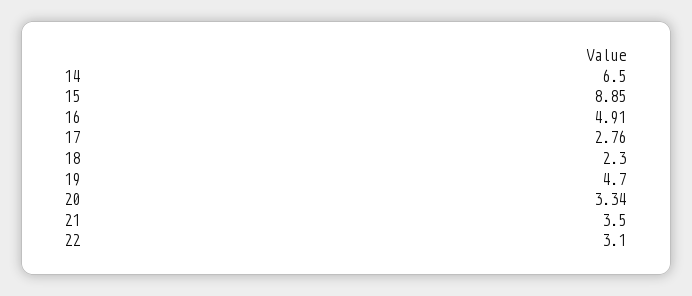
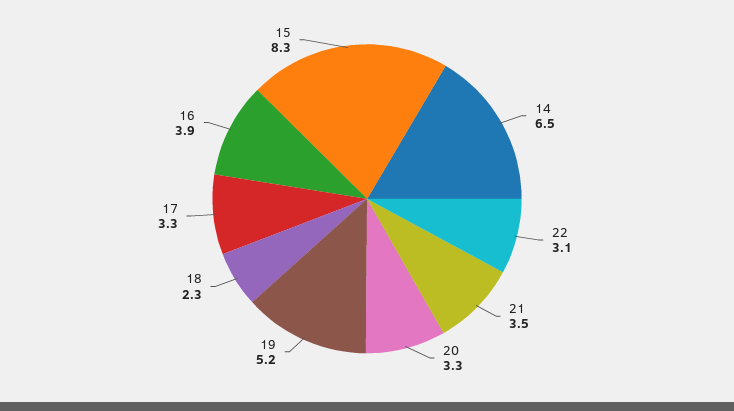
15: 8.85 -> 8.3
16: 4.91 -> 3.9
17: 2.76 -> 3.3
19: 4.7 -> 5.2

